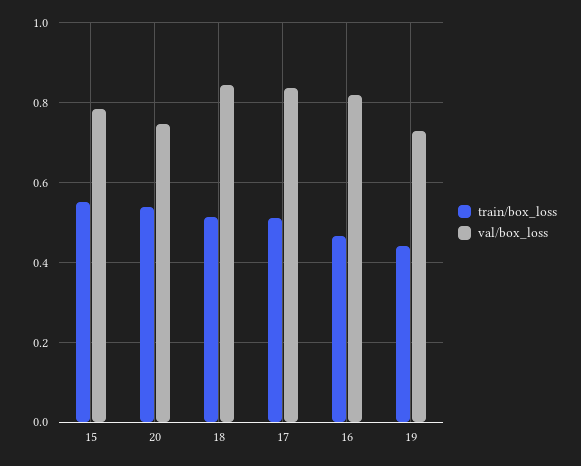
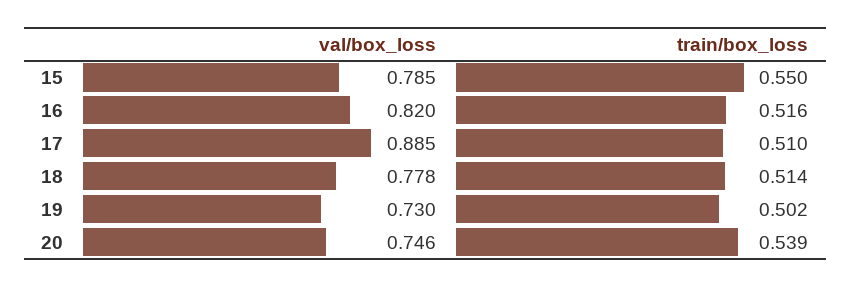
val/box_loss, 18: 0.84 -> 0.778
val/box_loss, 17: 0.84 -> 0.885
train/box_loss, 16: 0.46 -> 0.516
train/box_loss, 19: 0.44 -> 0.502

